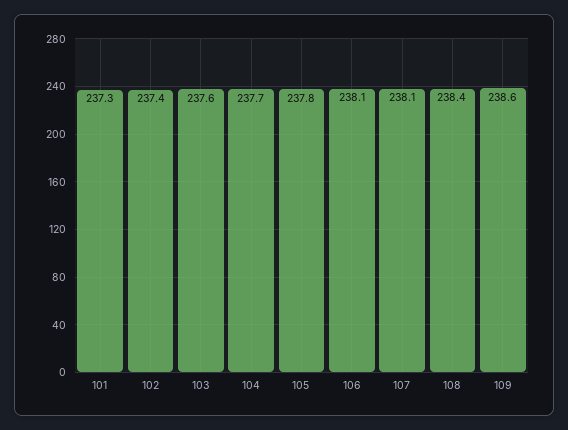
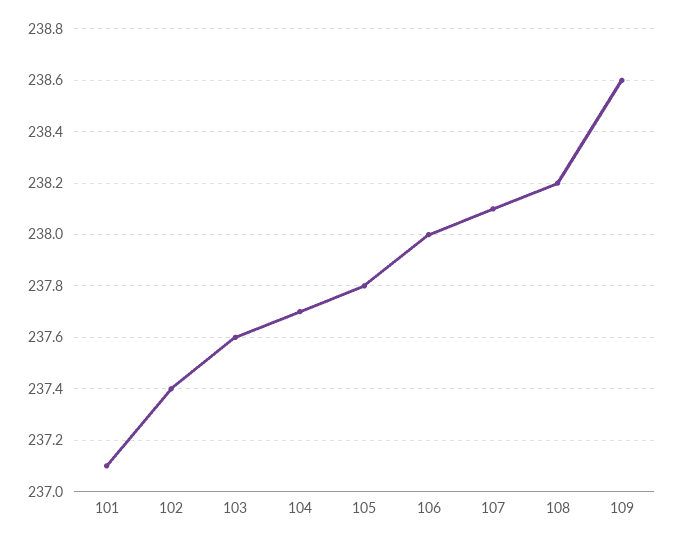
101: 237.3 -> 237.1
106: 238.1 -> 238
108: 238.4 -> 238.2

